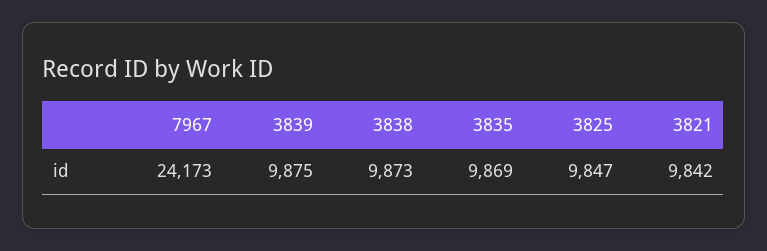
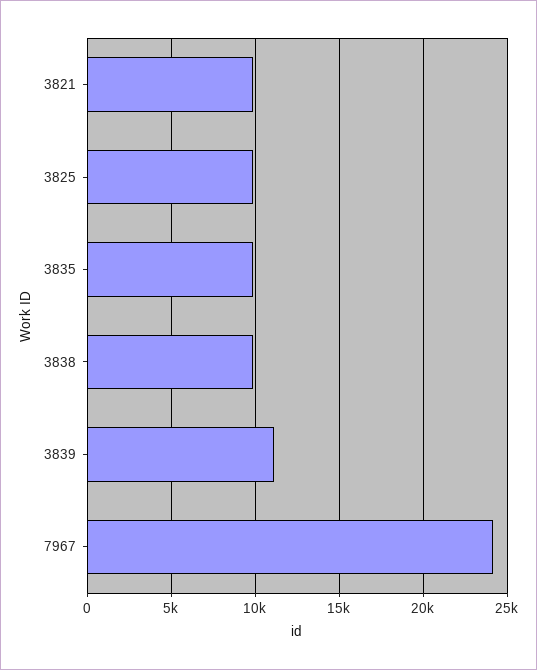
3839: 9875 -> 11000

